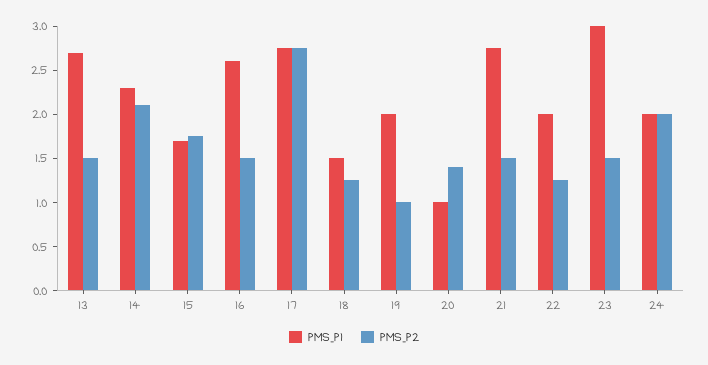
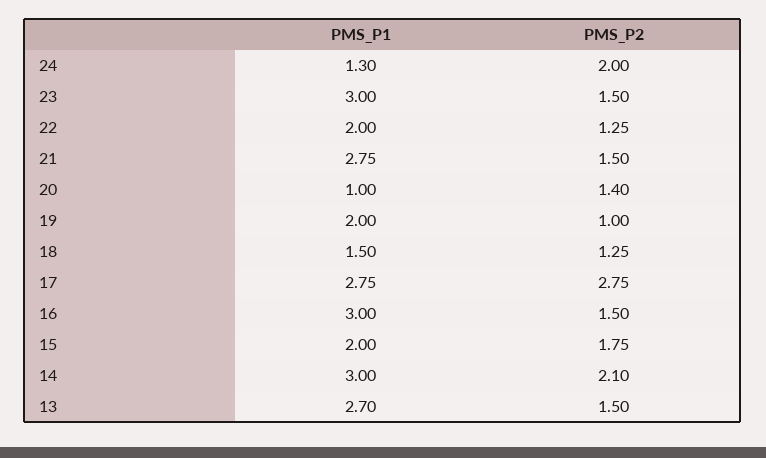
PMS_P1, 14: 2.3 -> 3
PMS_P1, 15: 1.7 -> 2
PMS_P1, 16: 2.6 -> 3
PMS_P1, 24: 2 -> 1.3

